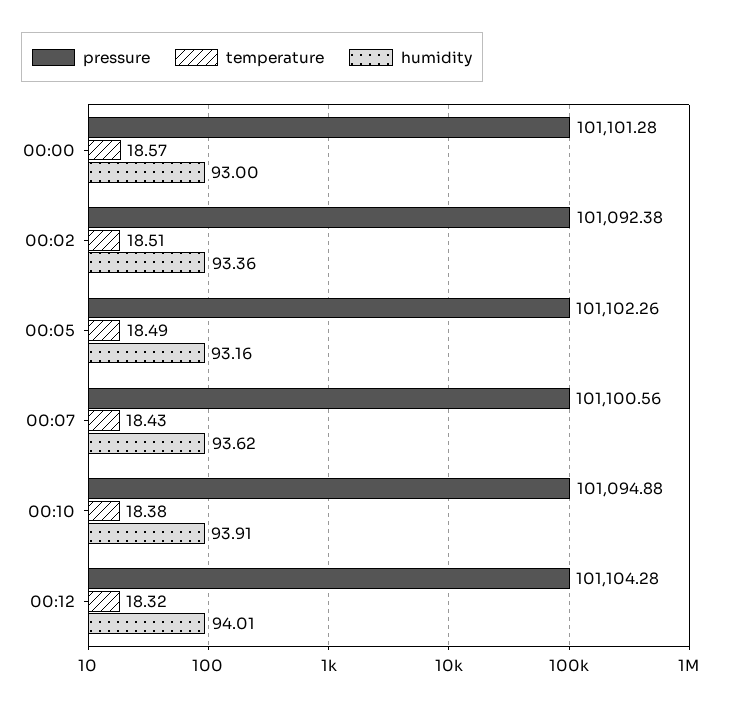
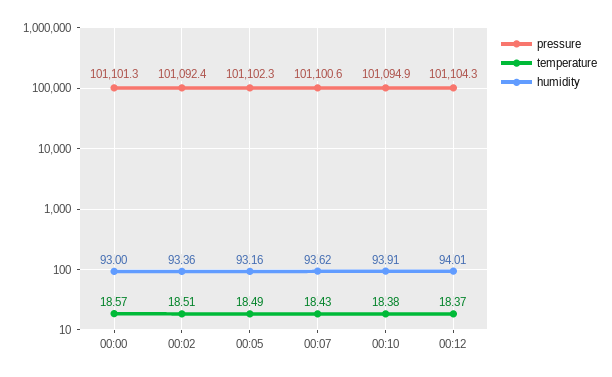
temperature, 00:12: 18.32 -> 18.37

